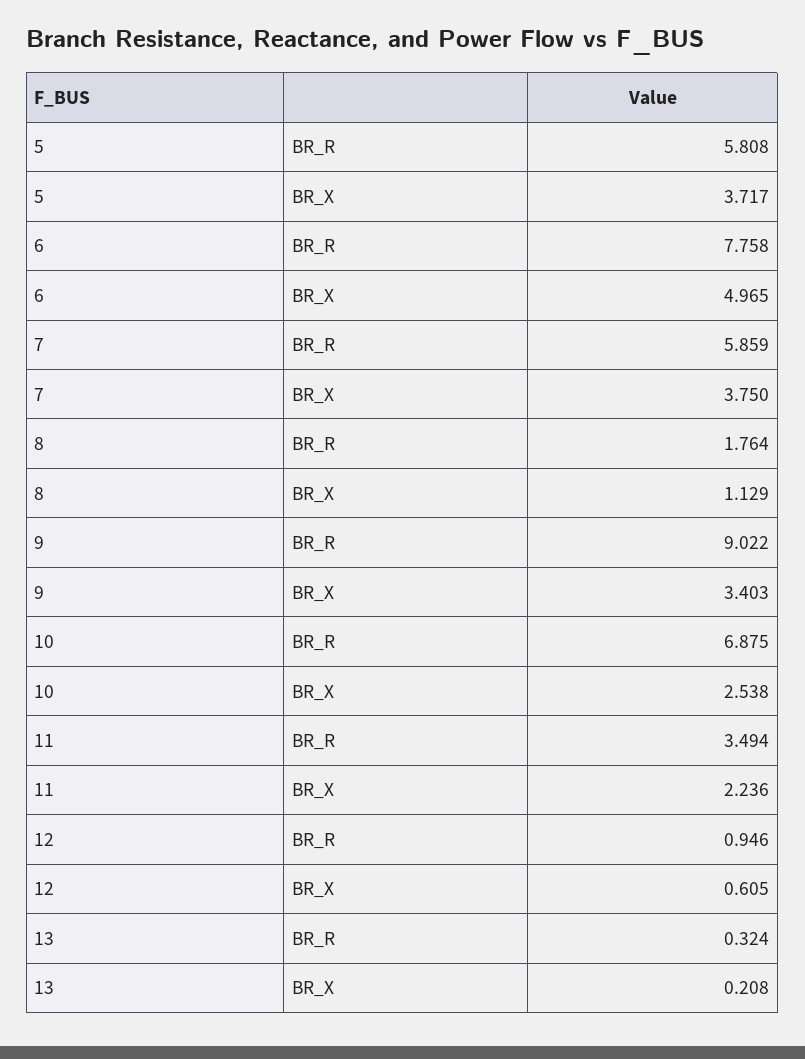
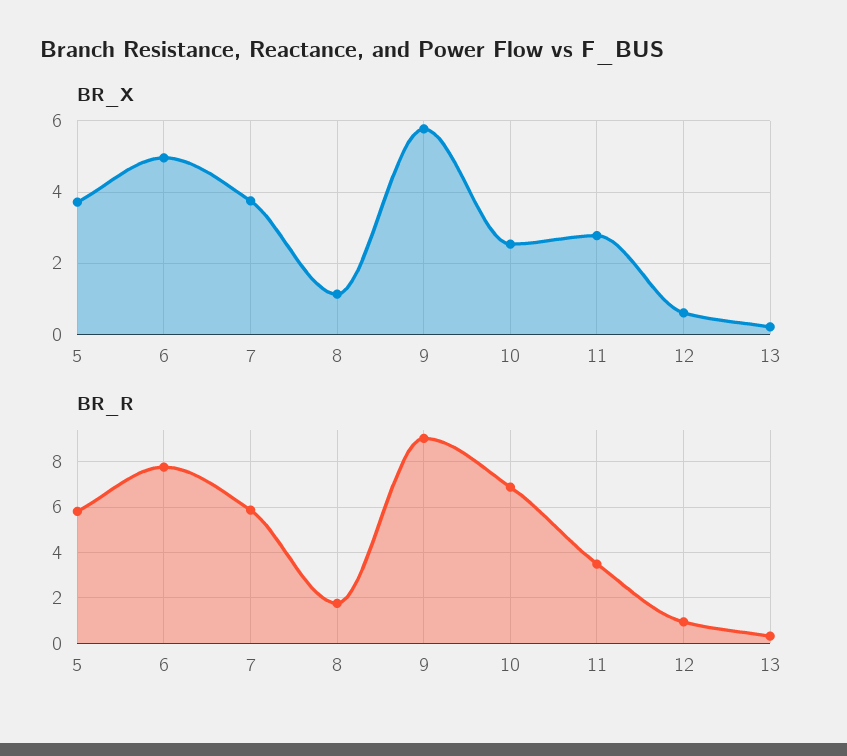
BR_X, 9: 3.403 -> 5.8
BR_X, 11: 2.236 -> 2.8

